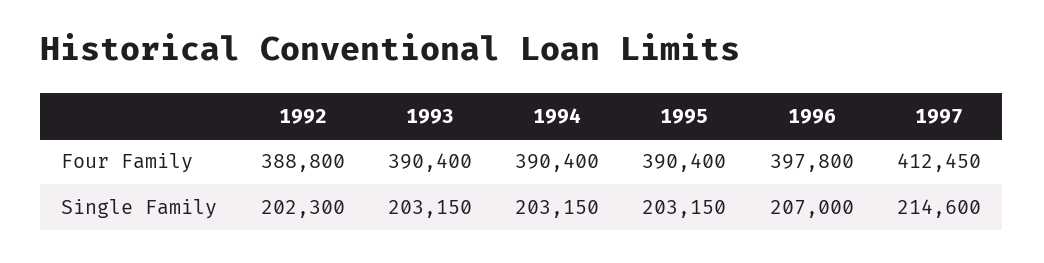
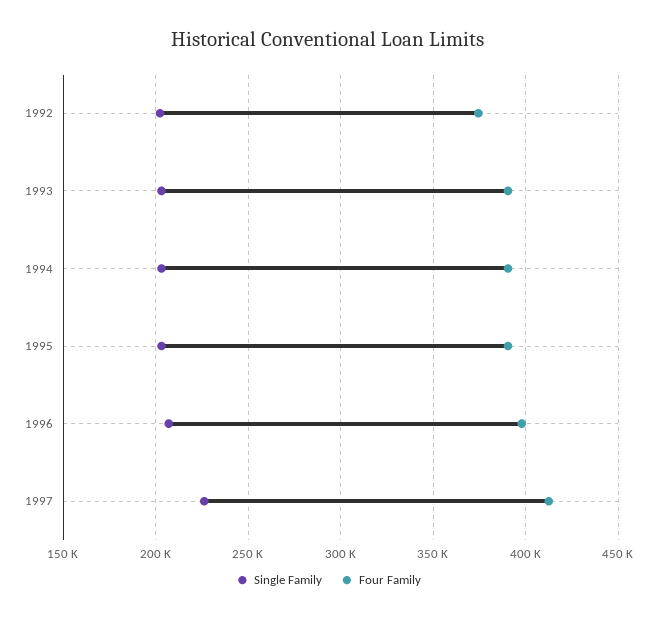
Four Family, 1992: 388800 -> 375000
Single Family, 1997: 214600 -> 225000

